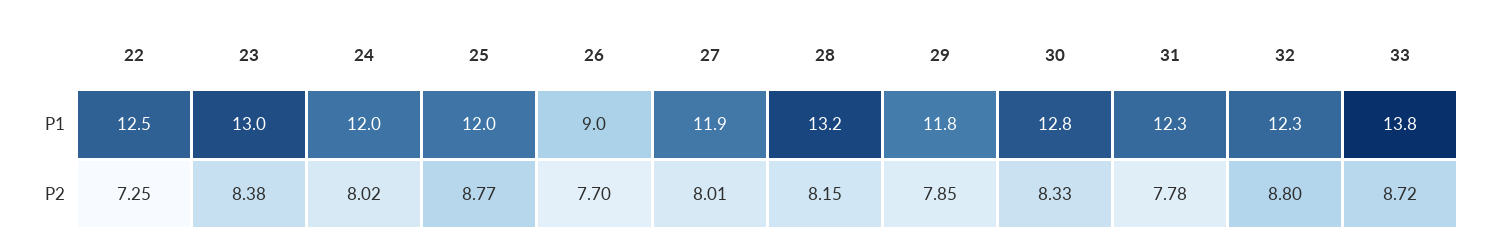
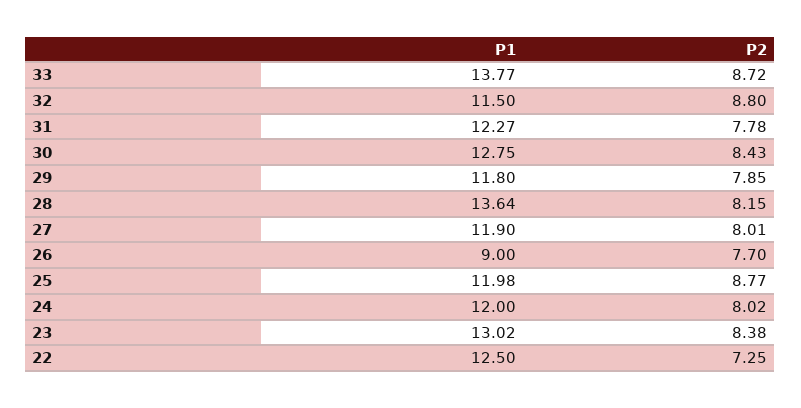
28, P1: 13.2 -> 13.64
32, P1: 12.3 -> 11.5
30, P2: 8.33 -> 8.43

